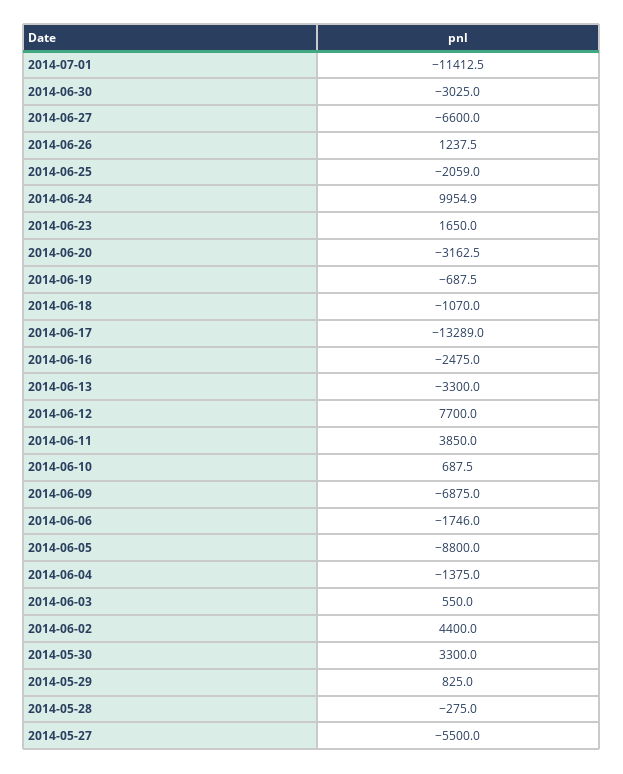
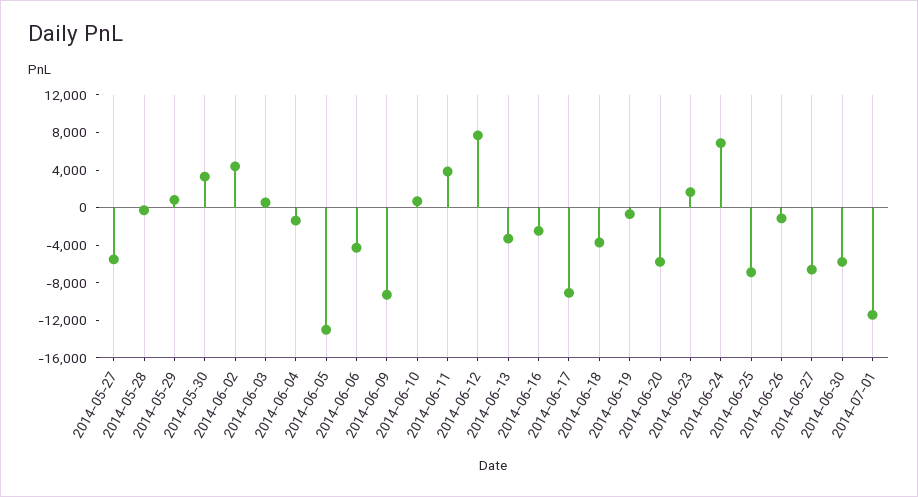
2014-06-30: -3025 -> -6000
2014-06-26: 1237.5 -> -1000
2014-06-25: -2059 -> -7000
2014-06-24: 9954.9 -> 7000
2014-06-20: -3162.5 -> -6000
2014-06-18: -1070 -> -4000
2014-06-17: -13289 -> -9000
2014-06-09: -6875 -> -9000
2014-06-06: -1746 -> -4000
2014-06-05: -8800 -> -13000

